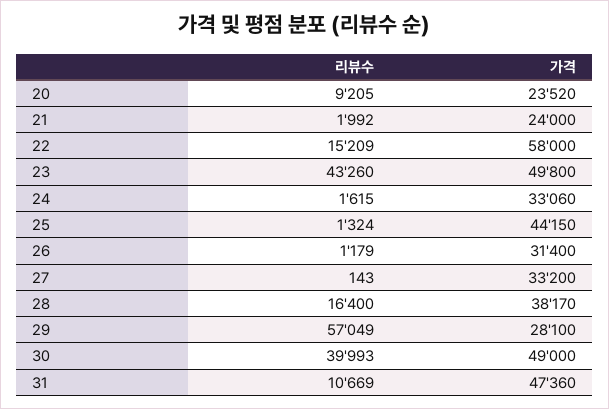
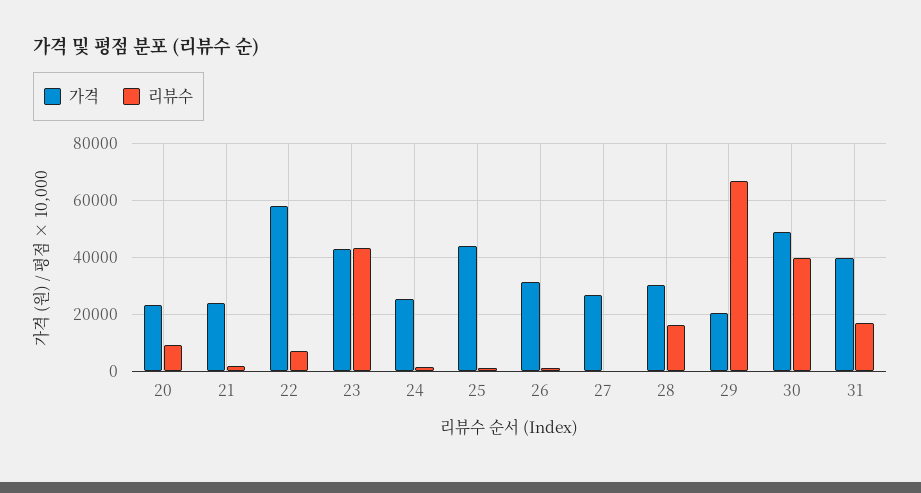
리뷰수, 22: 15209 -> 7500
가격, 23: 49800 -> 42500
가격, 24: 33060 -> 25000
가격, 27: 33200 -> 27500
가격, 28: 38170 -> 30000
리뷰수, 29: 57049 -> 67500
가격, 29: 28100 -> 20000
리뷰수, 31: 10669 -> 17500
가격, 31: 47360 -> 40000

